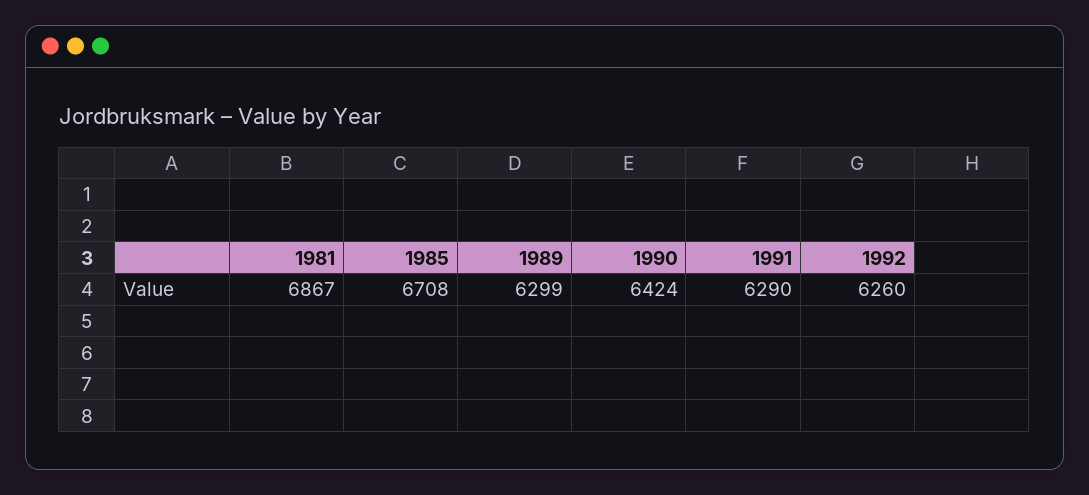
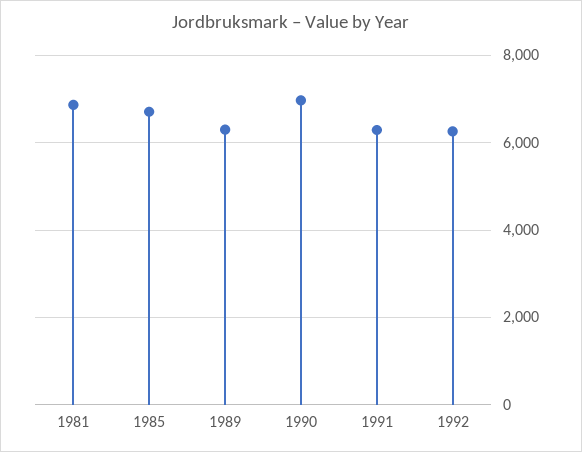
1990: 6424 -> 7000

